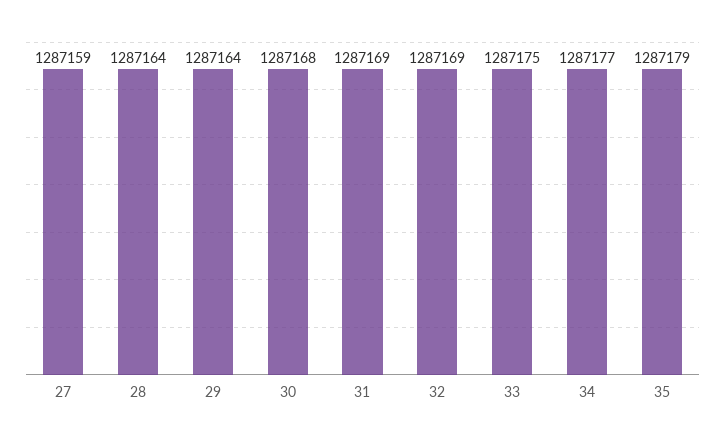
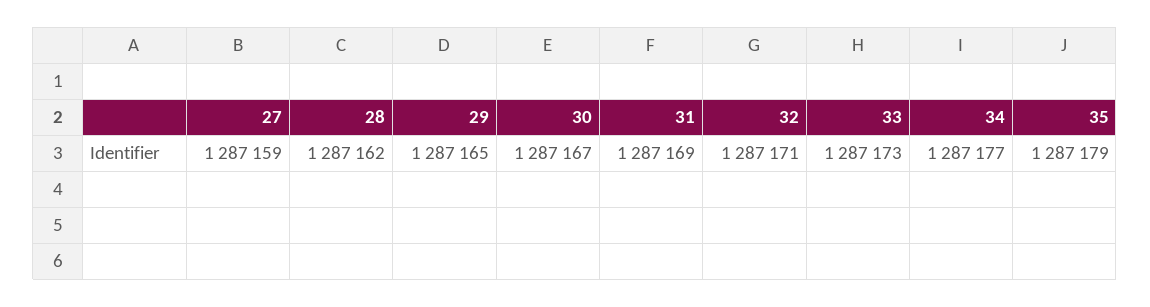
28: 1287164 -> 1287162
29: 1287164 -> 1287165
30: 1287168 -> 1287167
32: 1287169 -> 1287171
33: 1287175 -> 1287173

